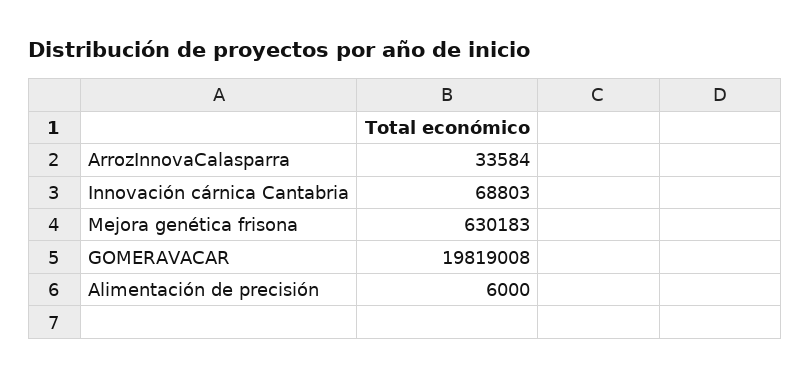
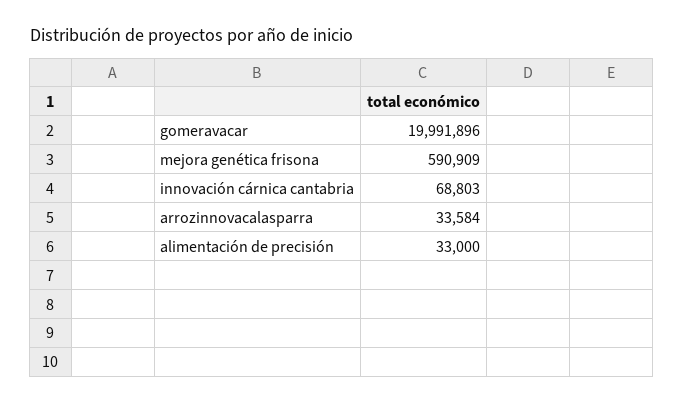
Mejora genética frisona: 630183 -> 590909
GOMERAVACAR: 19819008 -> 19991896
Alimentación de precisión: 6000 -> 33000

